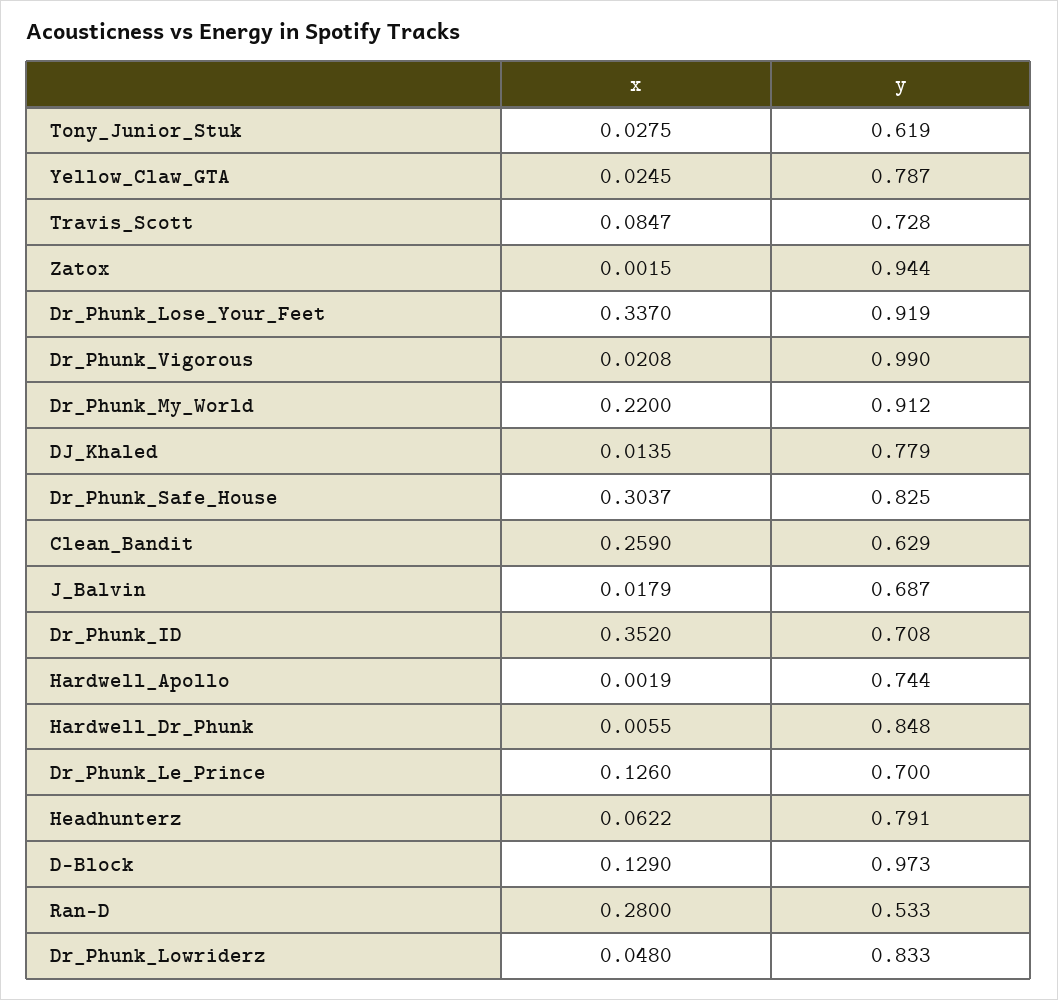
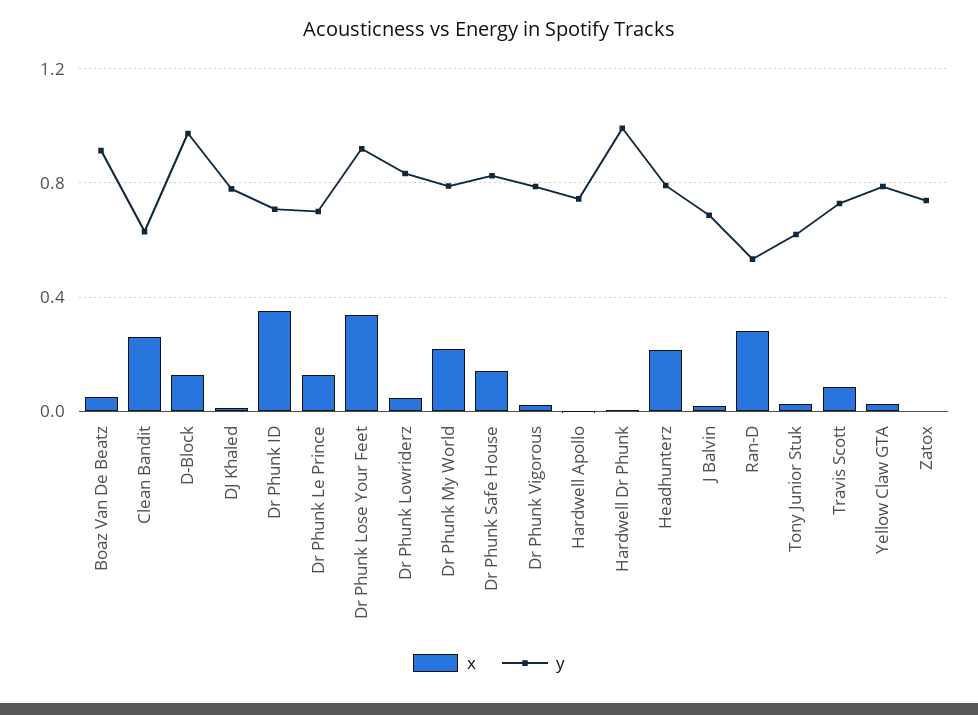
y, Zatox: 0.944 -> 0.75
y, Dr_Phunk_Vigorous: 0.99 -> 0.8
y, Dr_Phunk_My_World: 0.912 -> 0.8
x, Dr_Phunk_Safe_House: 0.3037 -> 0.15
y, Hardwell_Dr_Phunk: 0.848 -> 1
x, Headhunterz: 0.0622 -> 0.2
x, Boaz Van De Beatz: none -> 0.05
y, Boaz Van De Beatz: none -> 0.9

